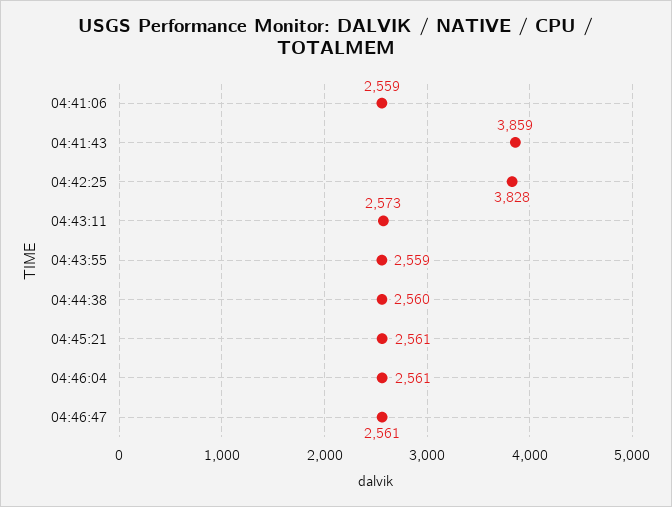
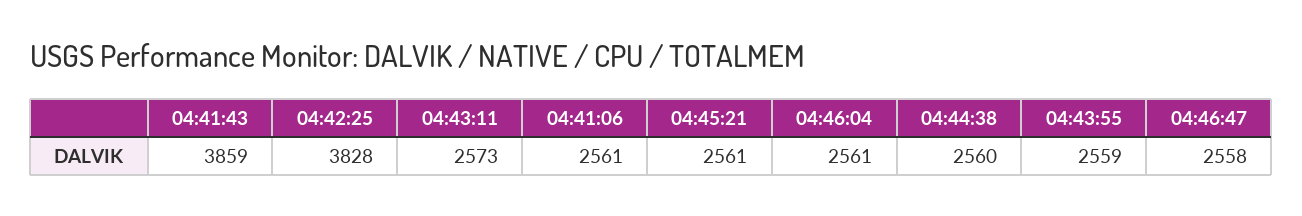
04:41:06: 2559 -> 2561
04:46:47: 2561 -> 2558

